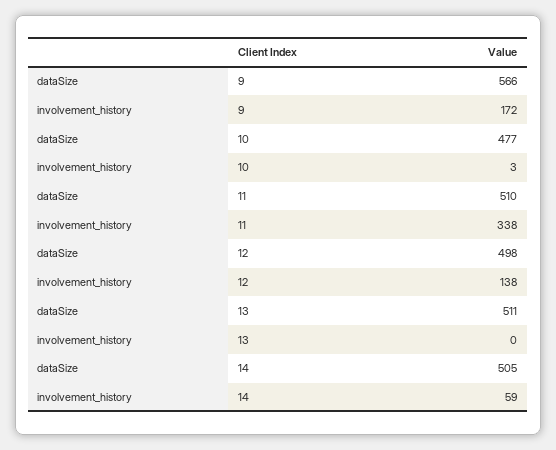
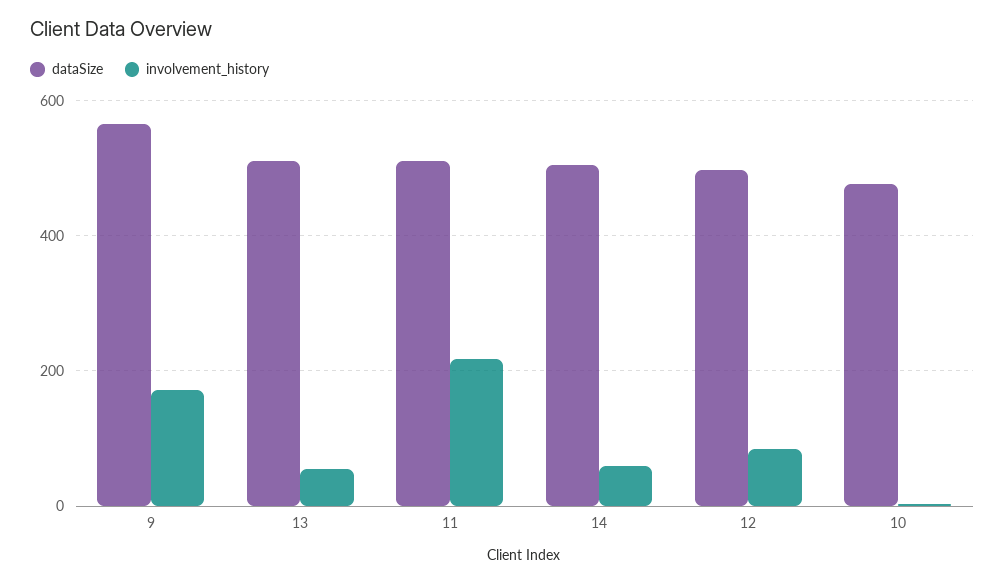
involvement_history, 11: 338 -> 220
involvement_history, 12: 138 -> 80
involvement_history, 13: 0 -> 60

